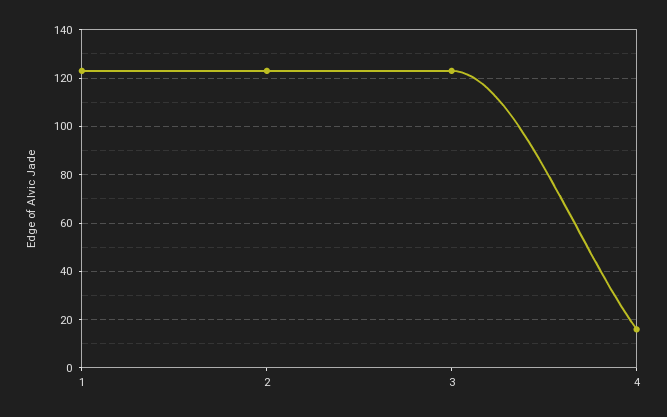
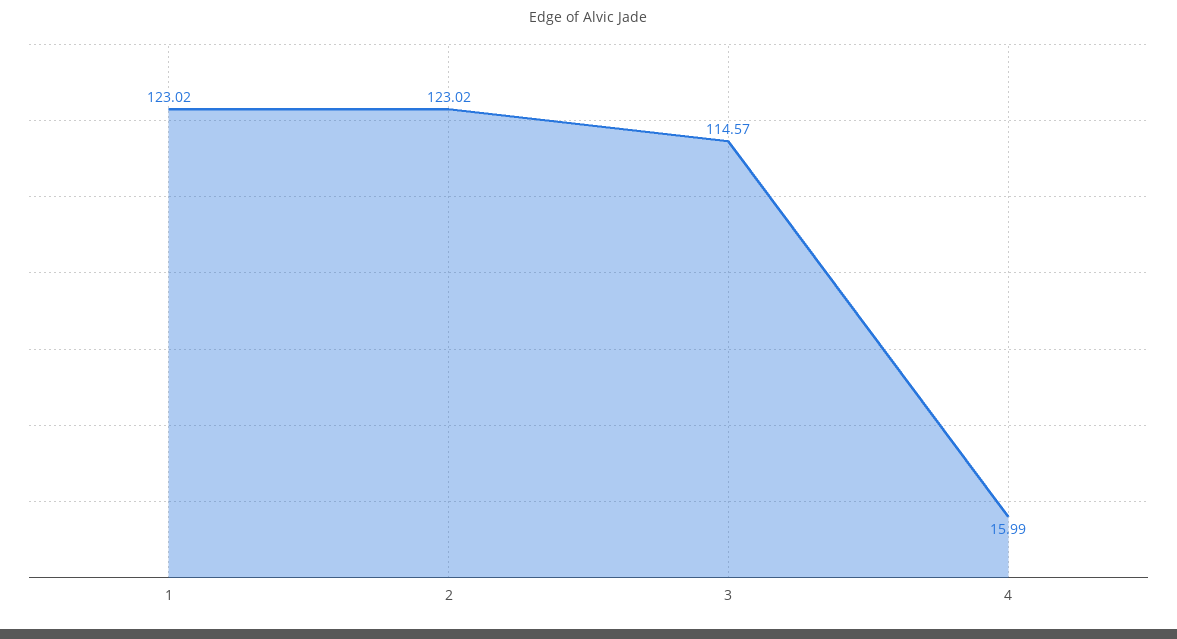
3: 122.5 -> 114.57

